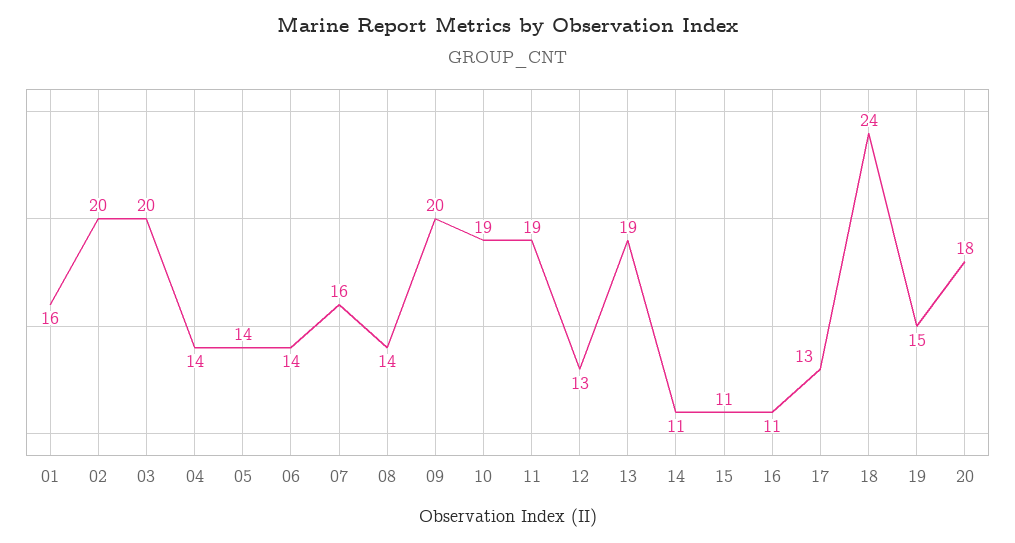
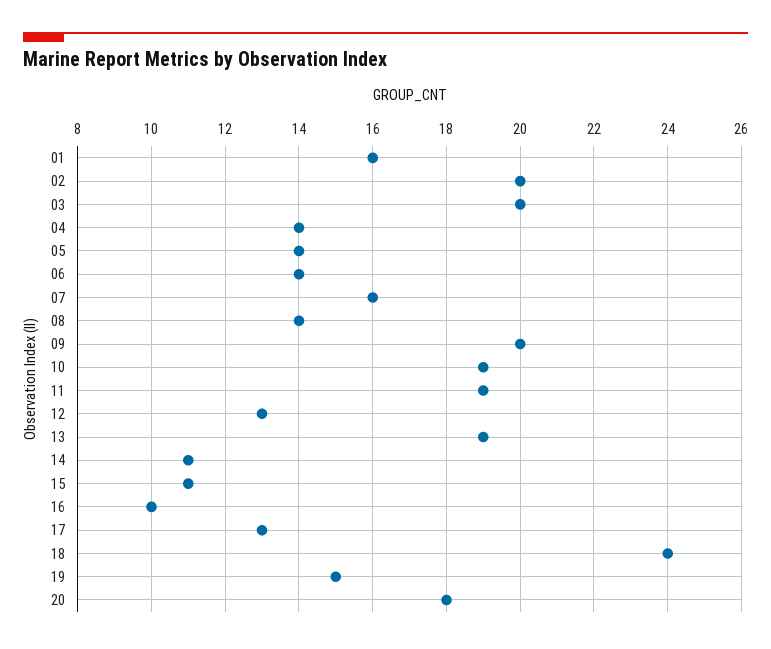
16: 11 -> 10

